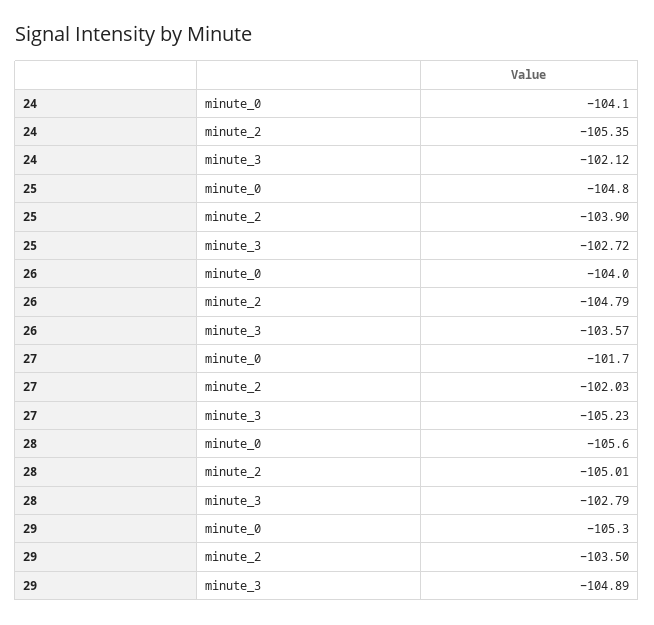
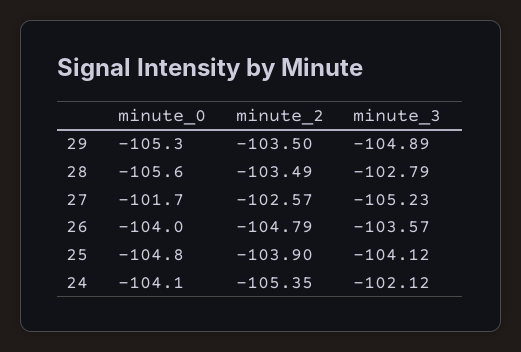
25, minute_3: -102.72 -> -104.12
27, minute_2: -102.03 -> -102.57
28, minute_2: -105.01 -> -103.49

